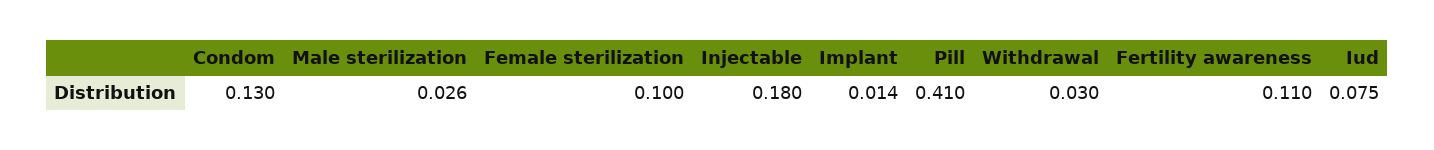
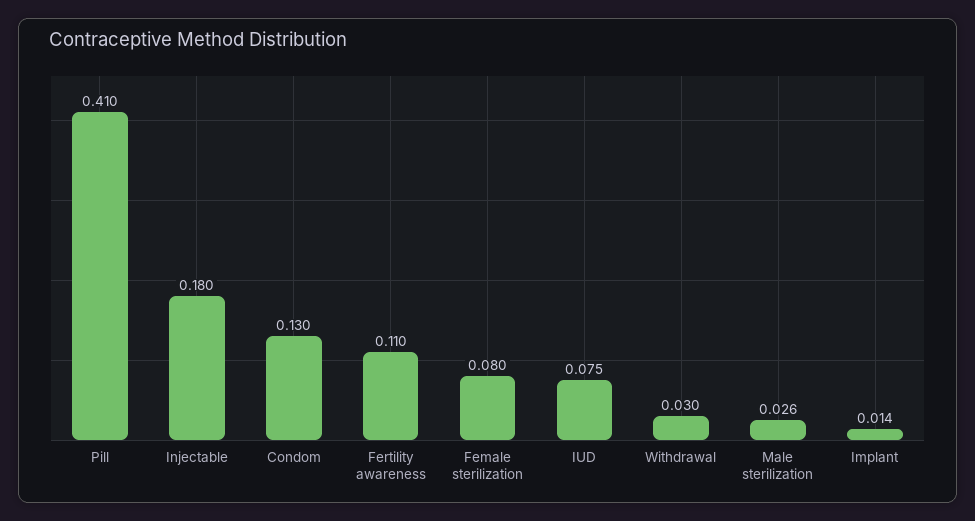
Female sterilization: 0.1 -> 0.08

